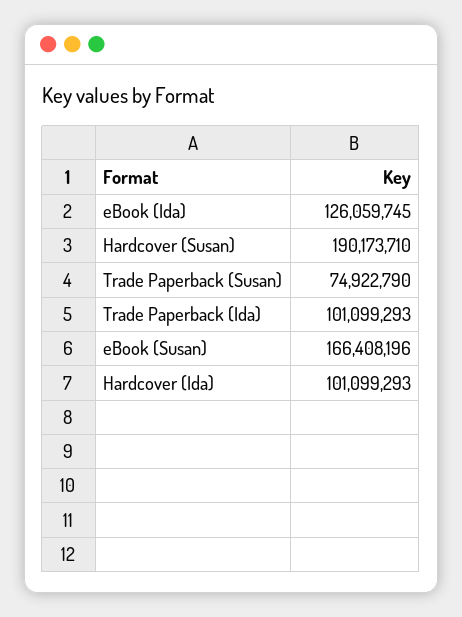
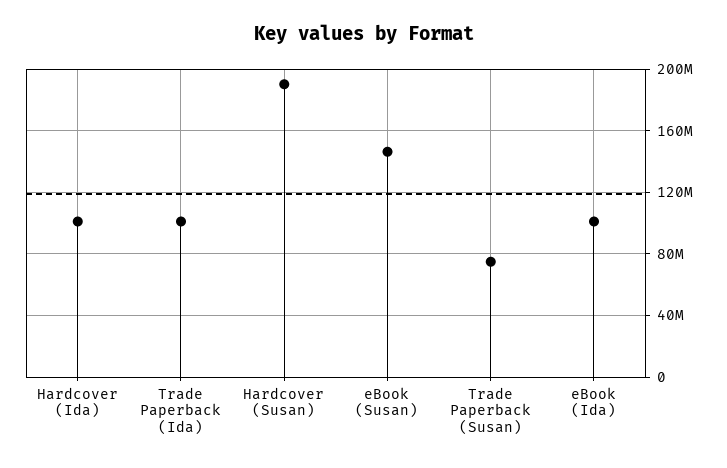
eBook (Ida): 126059745 -> 100000000
eBook (Susan): 166408196 -> 145000000

